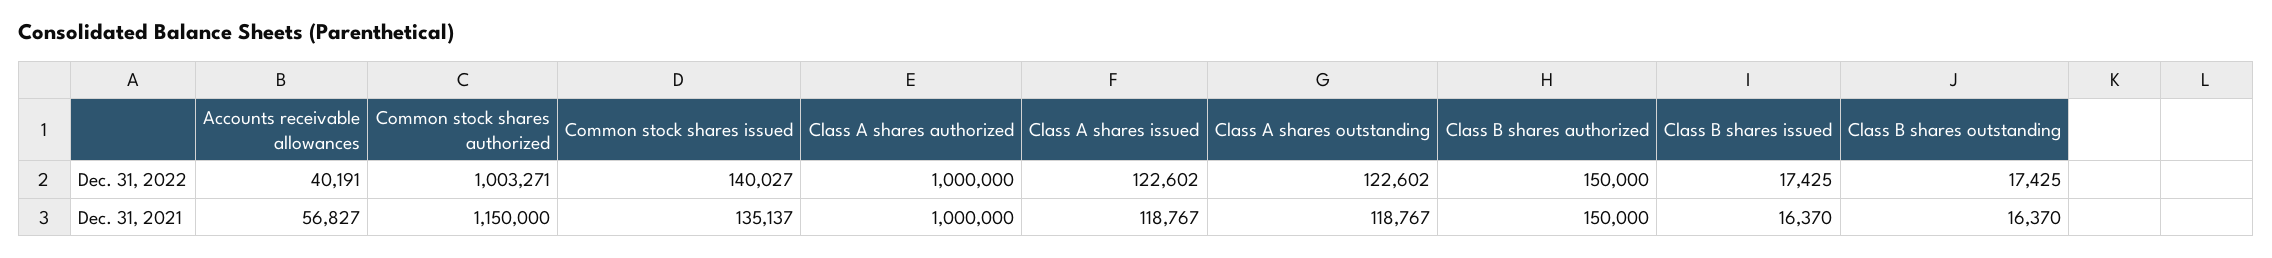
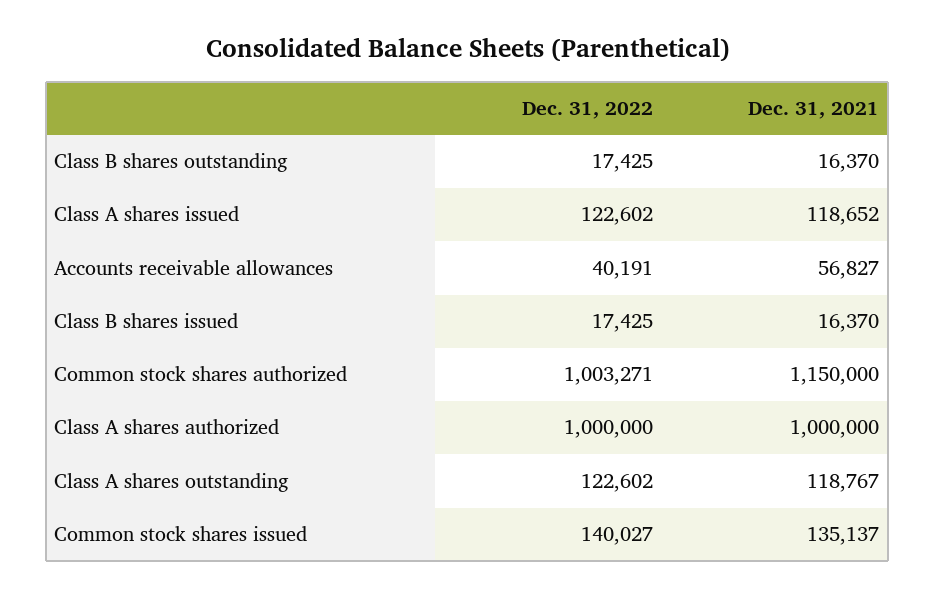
Class B shares authorized, Dec. 31, 2022: 150000 -> none
Class A shares issued, Dec. 31, 2021: 118767 -> 118652
Class B shares authorized, Dec. 31, 2021: 150000 -> none

